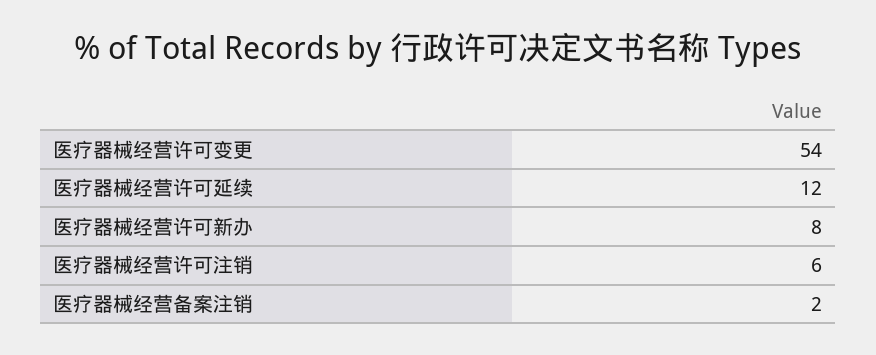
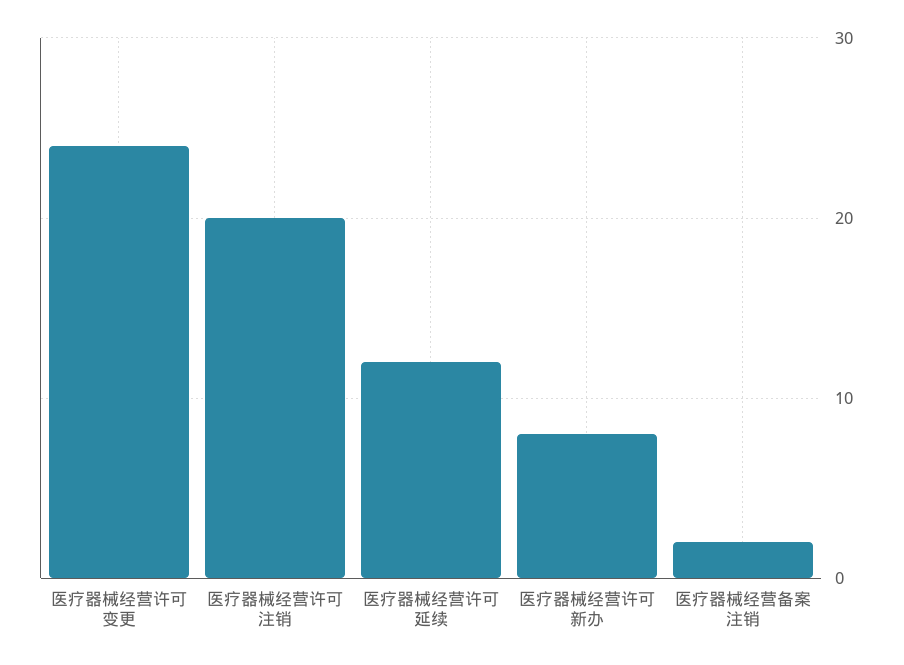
医疗器械经营许可变更: 54 -> 24
医疗器械经营许可注销: 6 -> 20

